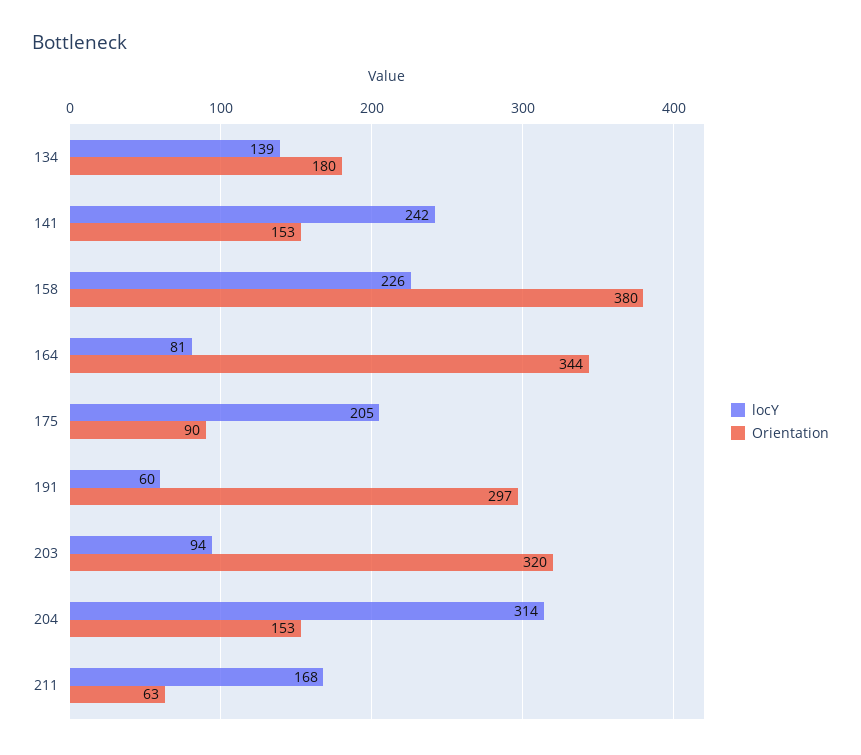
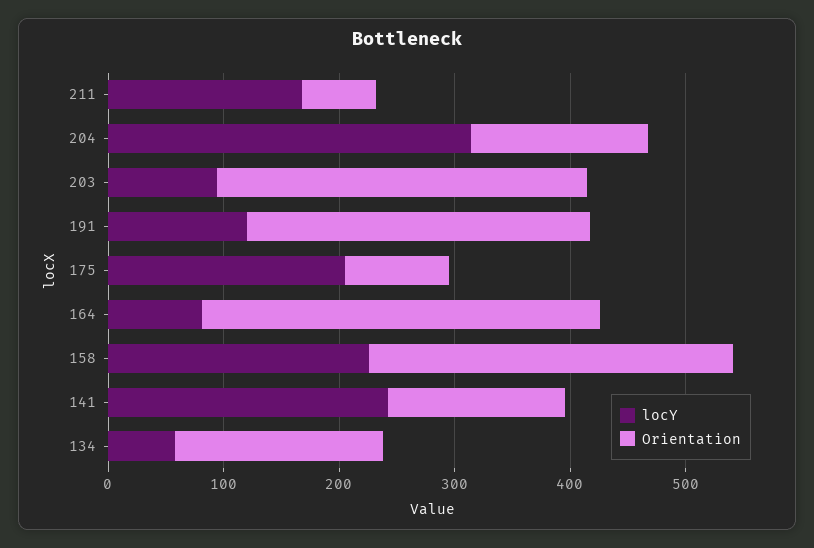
locY, 134: 139 -> 60
Orientation, 158: 380 -> 320
locY, 191: 60 -> 120

